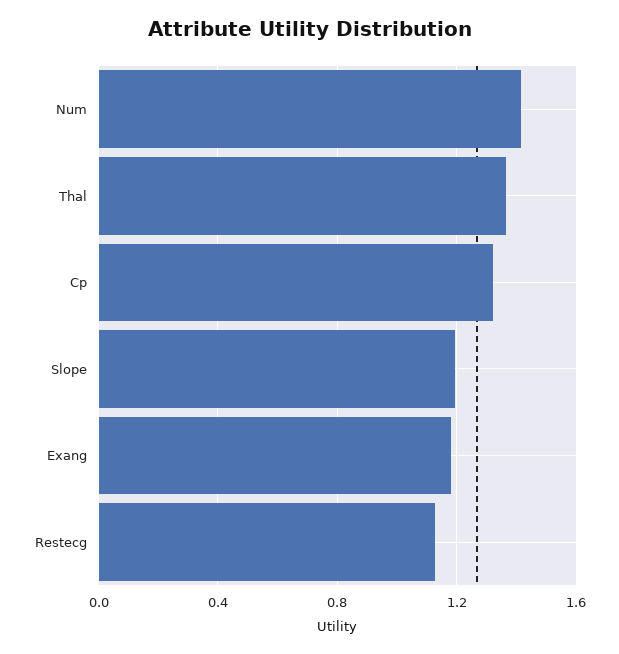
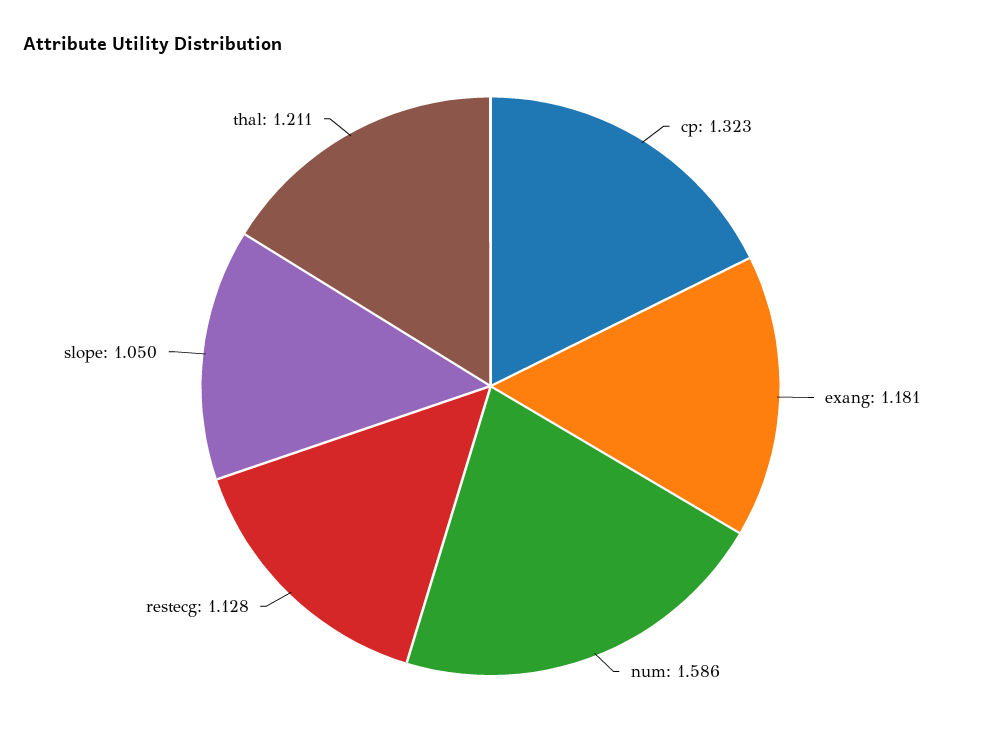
Num: 1.4 -> 1.586
Thal: 1.35 -> 1.211
Slope: 1.2 -> 1.05

